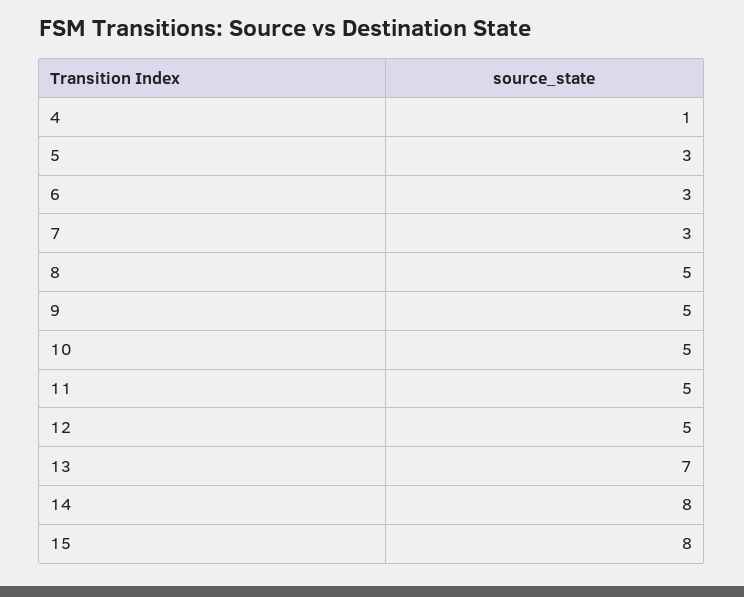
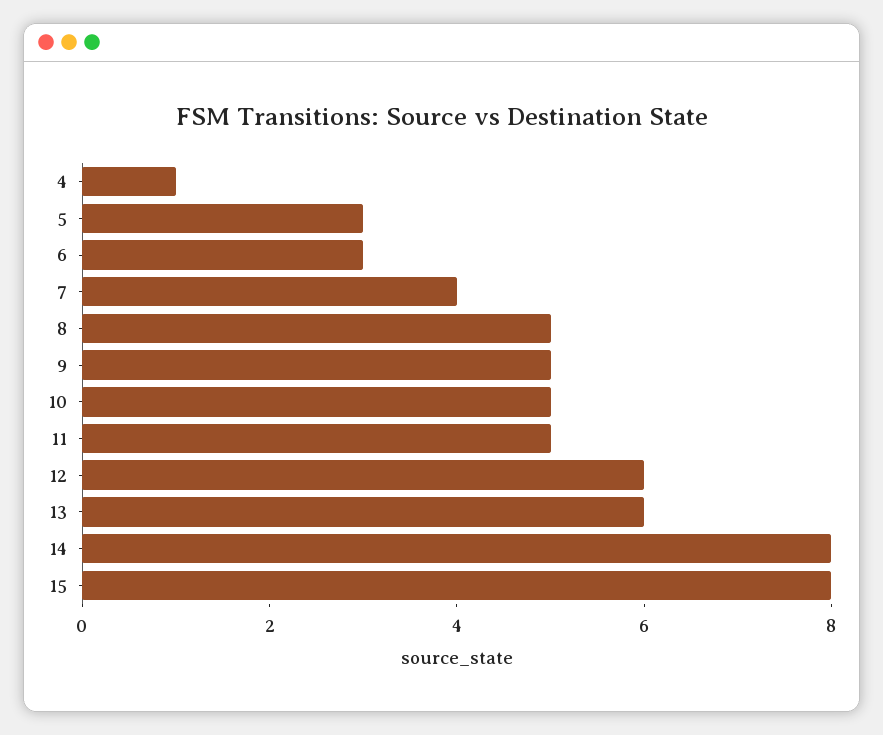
7: 3 -> 4
12: 5 -> 6
13: 7 -> 6

